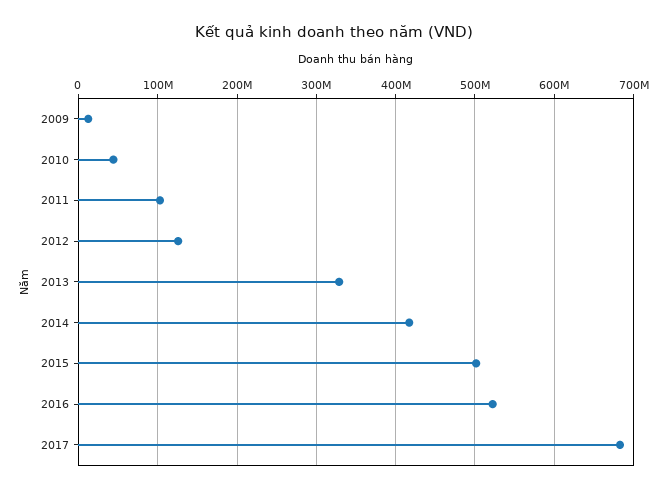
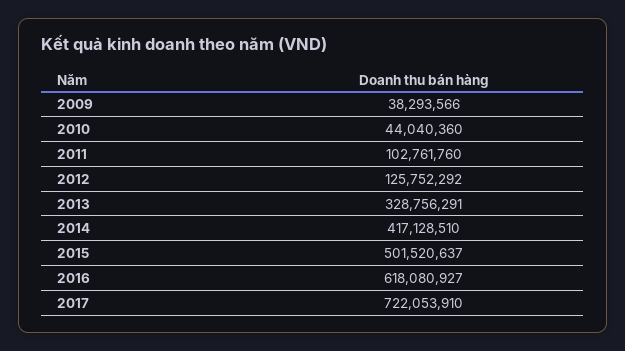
2009: 10000000 -> 38293566
2016: 520000000 -> 618080927
2017: 680000000 -> 722053910

